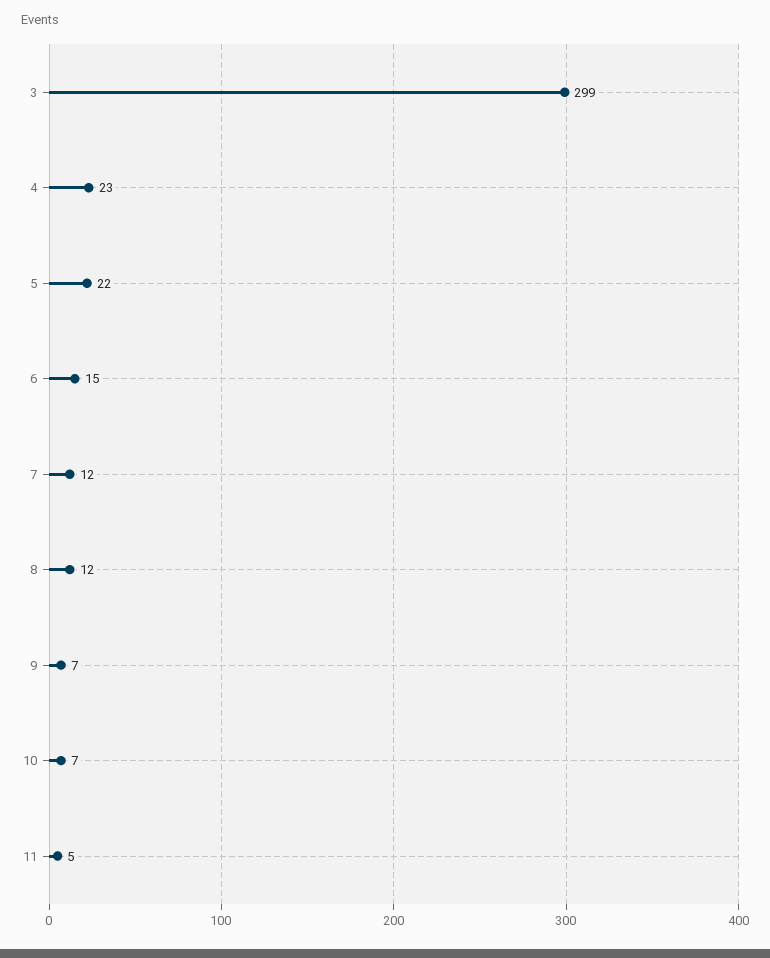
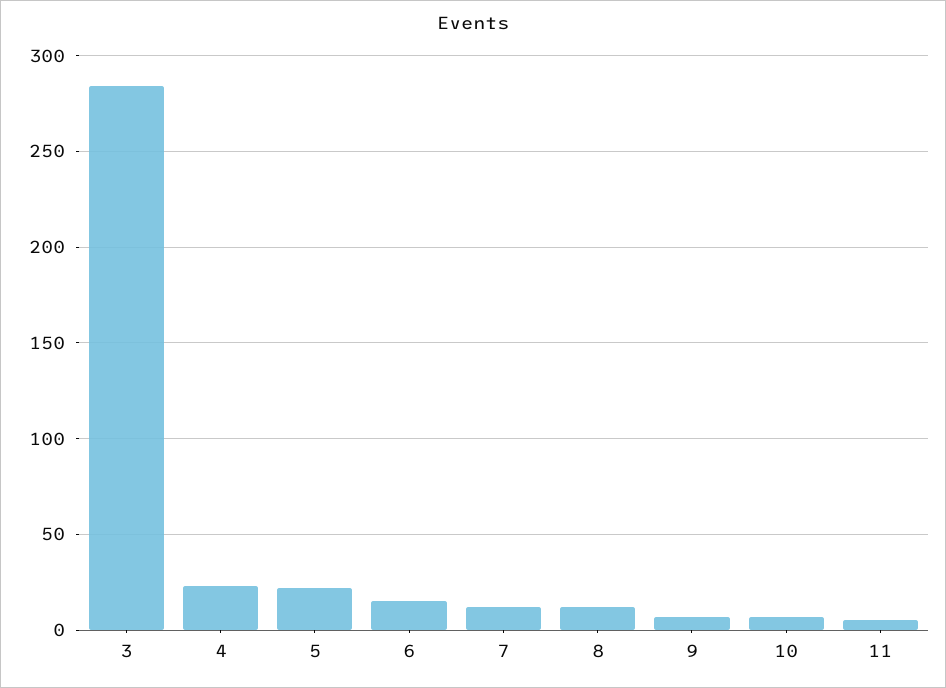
3: 299 -> 285

